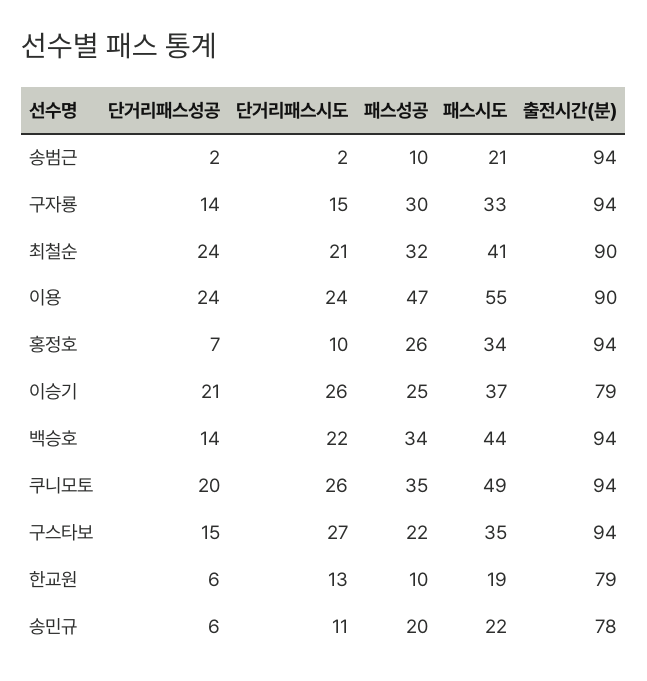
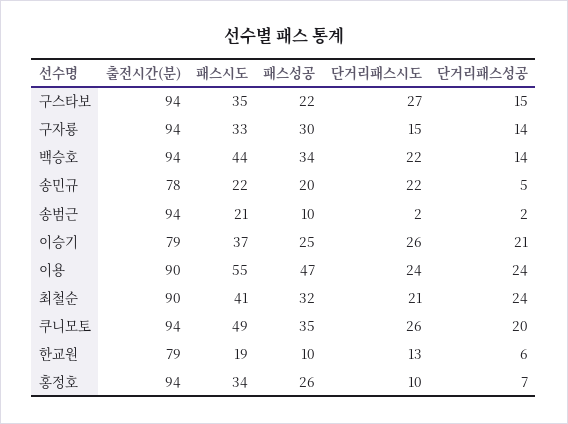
단거리패스성공, 송민규: 6 -> 5
단거리패스시도, 송민규: 11 -> 22

